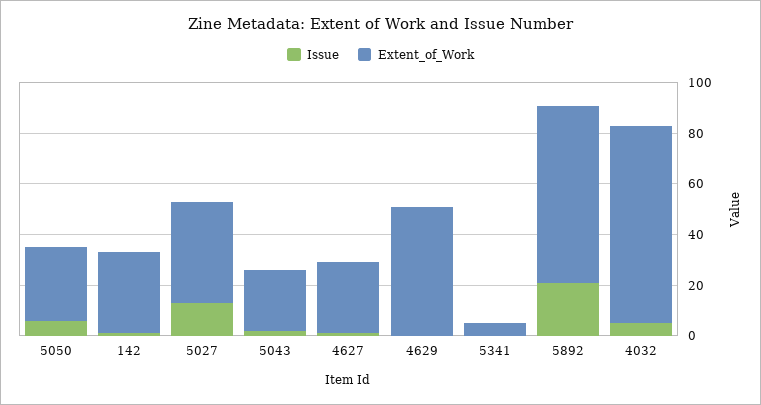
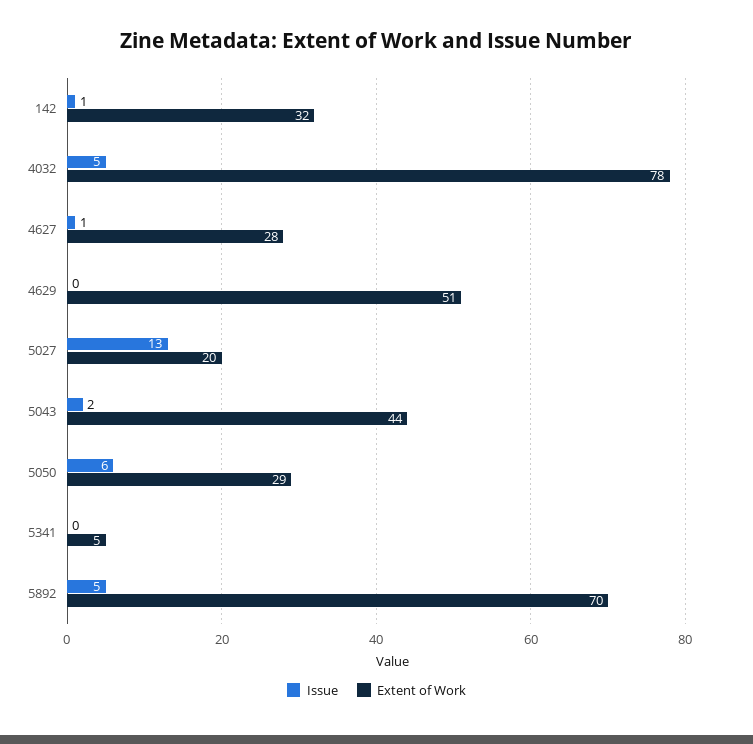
Extent_of_Work, 5027: 40 -> 20
Extent_of_Work, 5043: 25 -> 44
Issue, 5892: 20 -> 5

